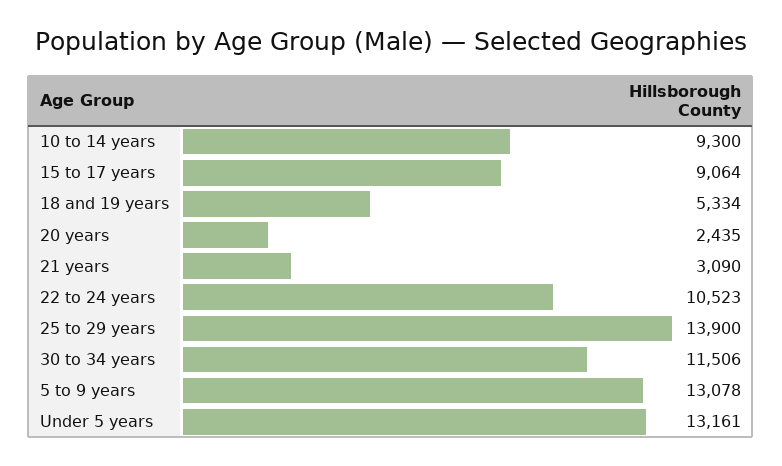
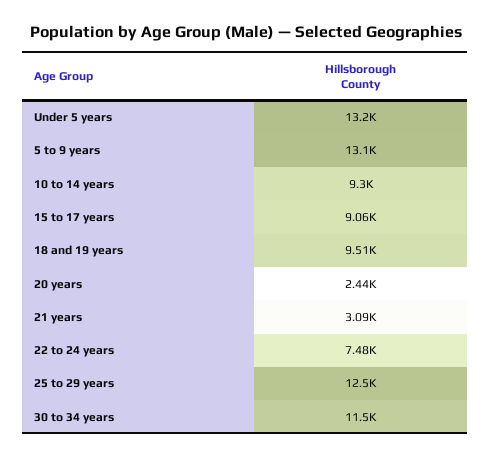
18 and 19 years: 5334 -> 9510
22 to 24 years: 10523 -> 7480
25 to 29 years: 13900 -> 12500

